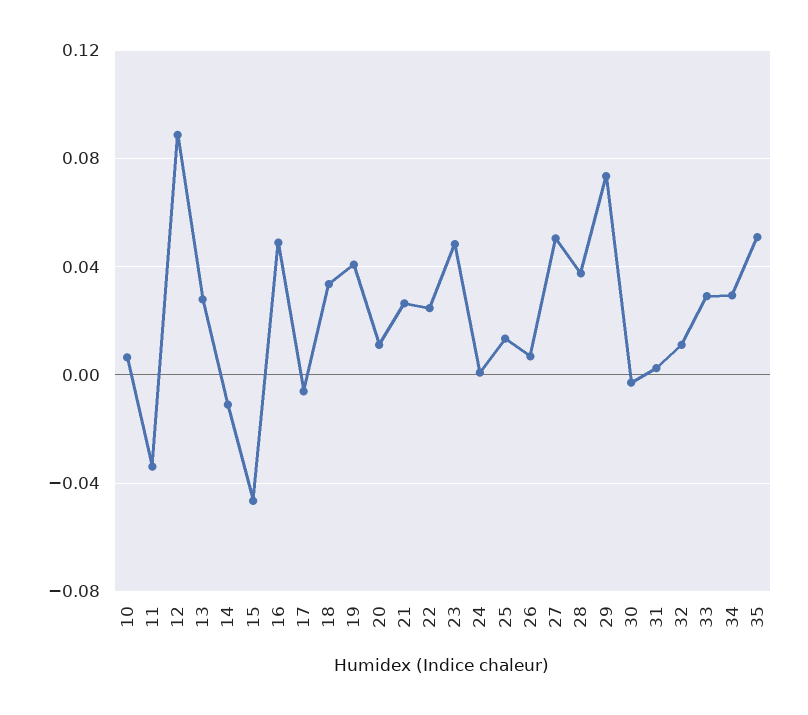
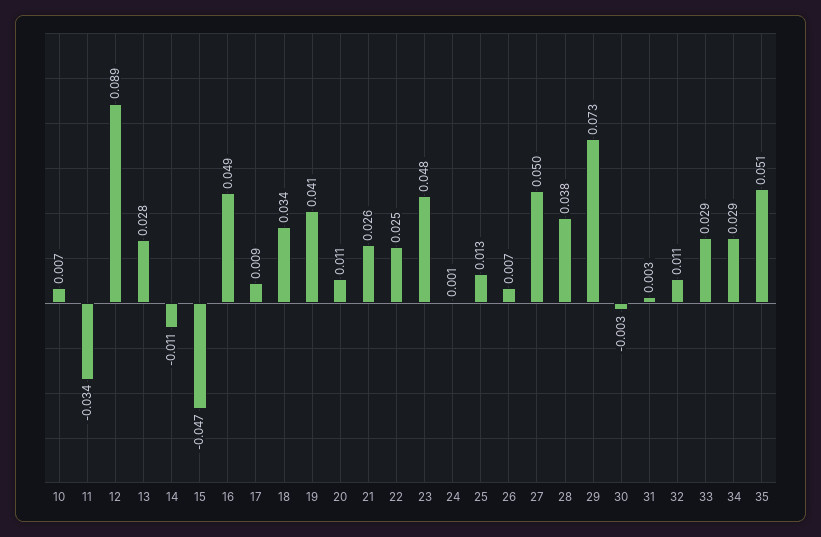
17: -0.005 -> 0.009

